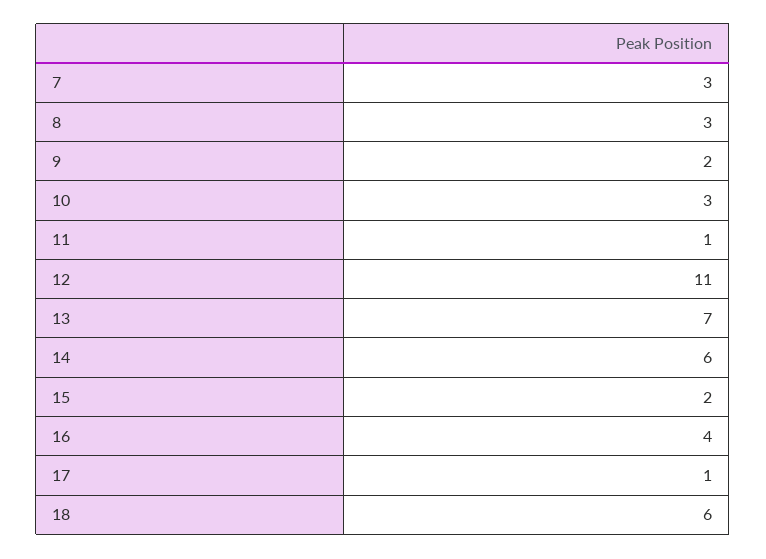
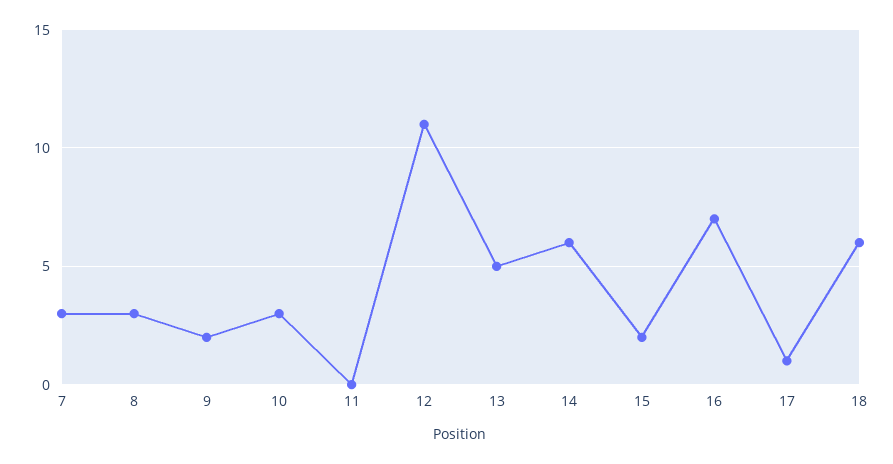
11: 1 -> 0
13: 7 -> 5
16: 4 -> 7

